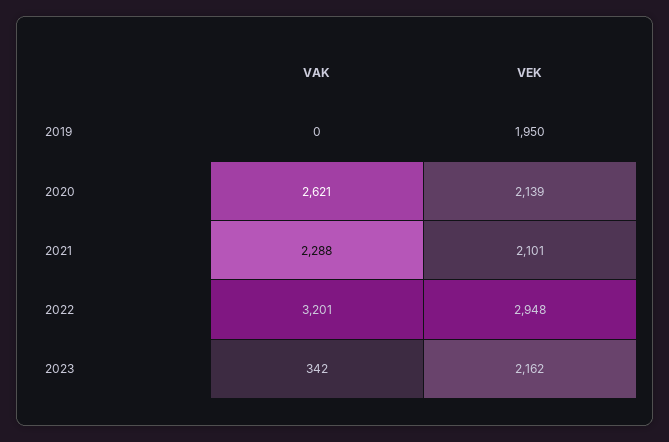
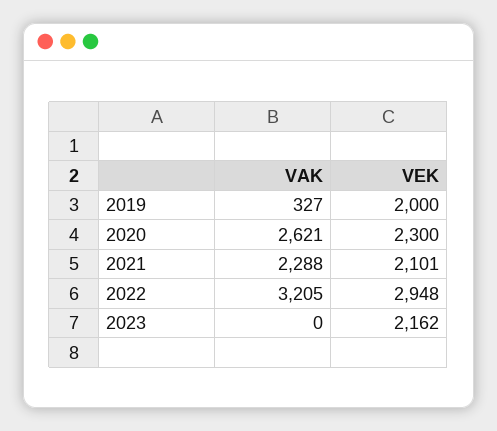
VAK, 2019: 0 -> 327
VEK, 2019: 1950 -> 2000
VEK, 2020: 2139 -> 2300
VAK, 2022: 3201 -> 3205
VAK, 2023: 342 -> 0

